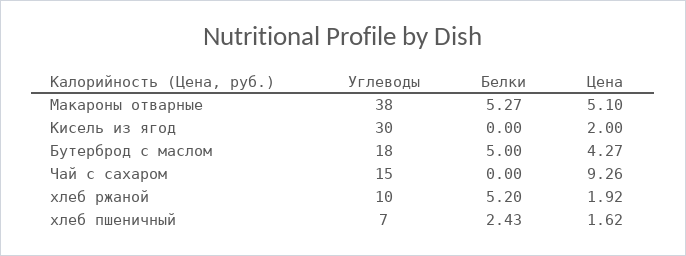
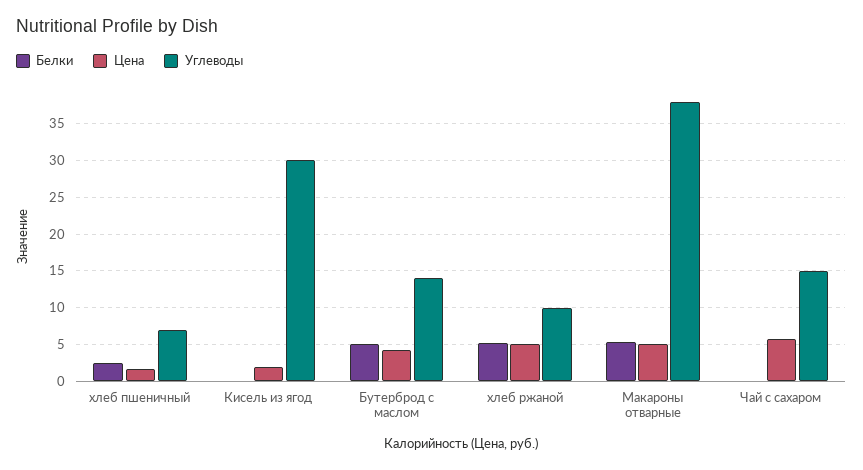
Углеводы, Бутерброд с маслом: 18 -> 14
Цена, Чай с сахаром: 9.26 -> 6
Цена, хлеб ржаной: 1.92 -> 5

